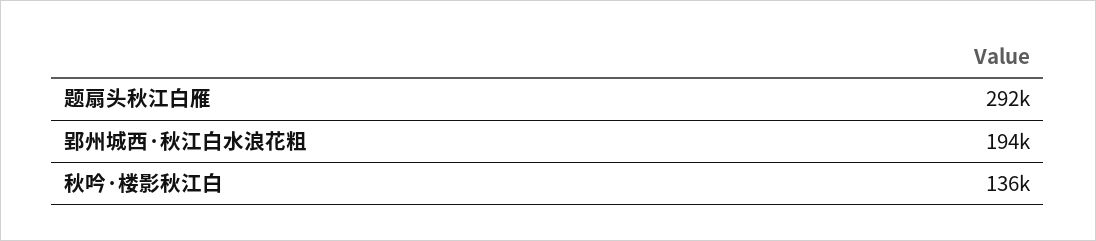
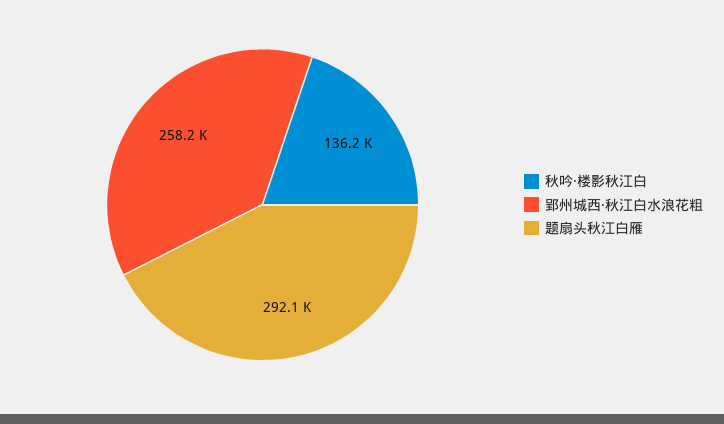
郢州城西·秋江白水浪花粗: 194000 -> 258200

